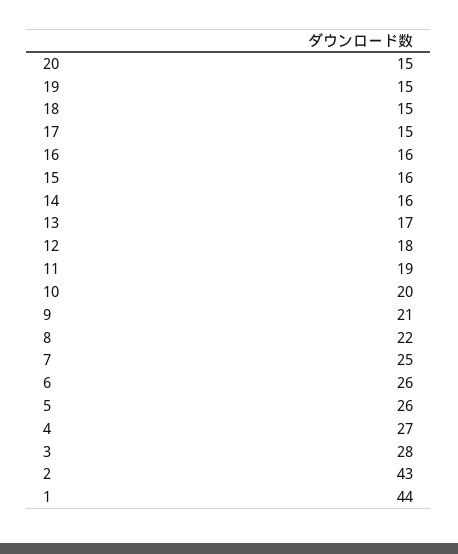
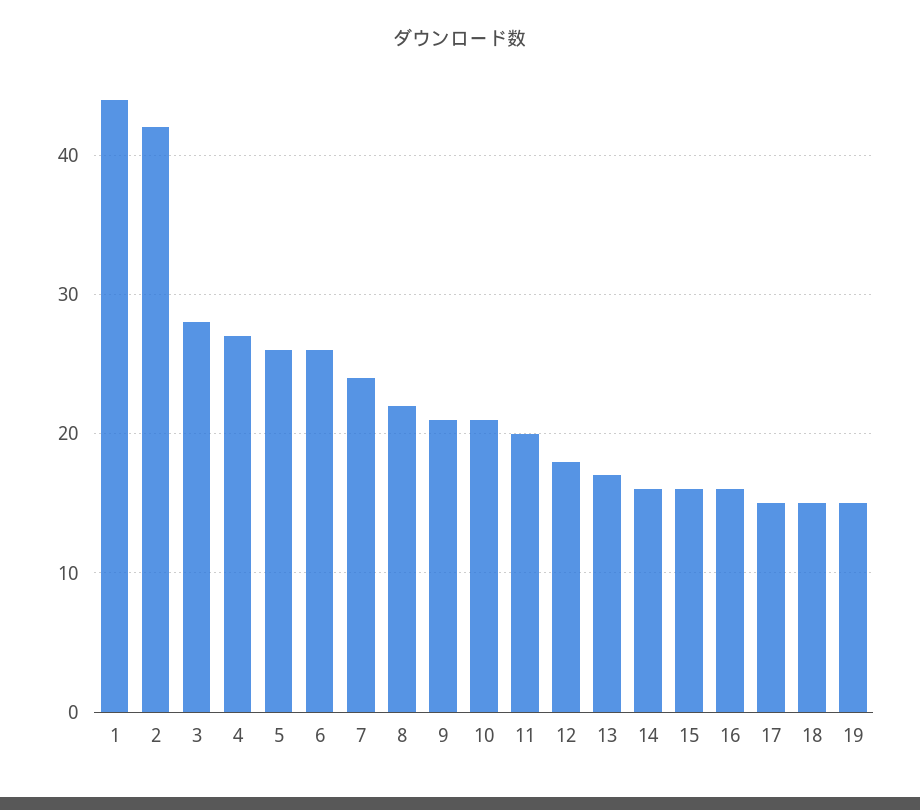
20: 15 -> none
11: 19 -> 20
10: 20 -> 21
7: 25 -> 24
2: 43 -> 42

